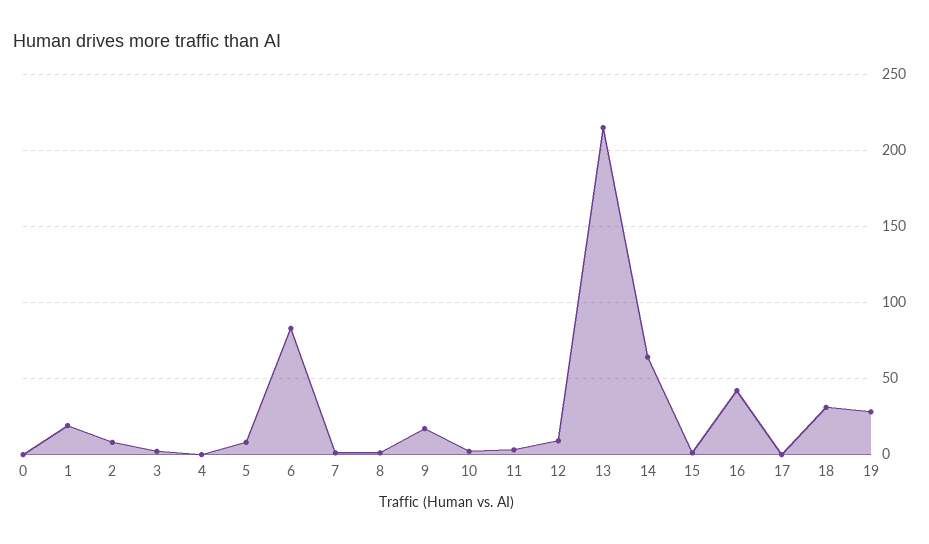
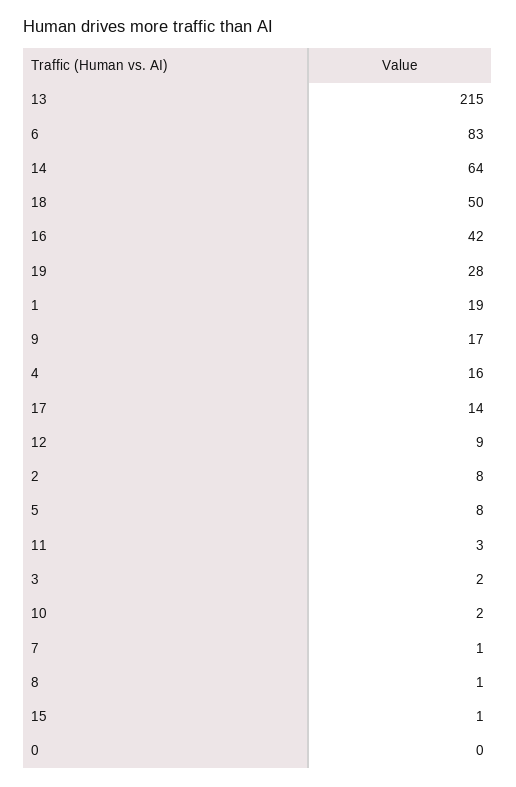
4: 0 -> 16
17: 0 -> 14
18: 30 -> 50

